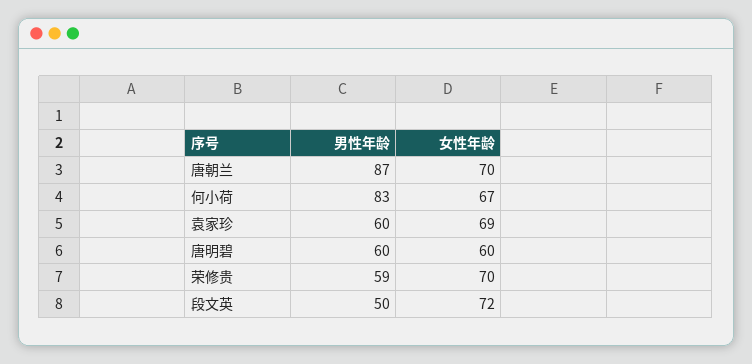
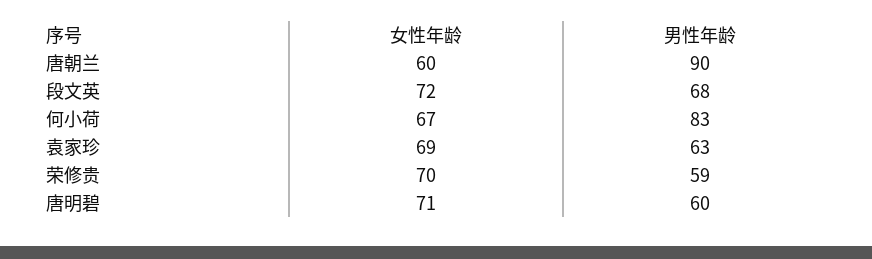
男性年龄, 唐朝兰: 87 -> 90
女性年龄, 唐朝兰: 70 -> 60
男性年龄, 袁家珍: 60 -> 63
女性年龄, 唐明碧: 60 -> 71
男性年龄, 段文英: 50 -> 68

